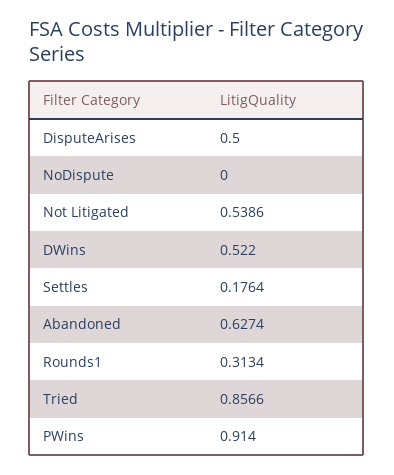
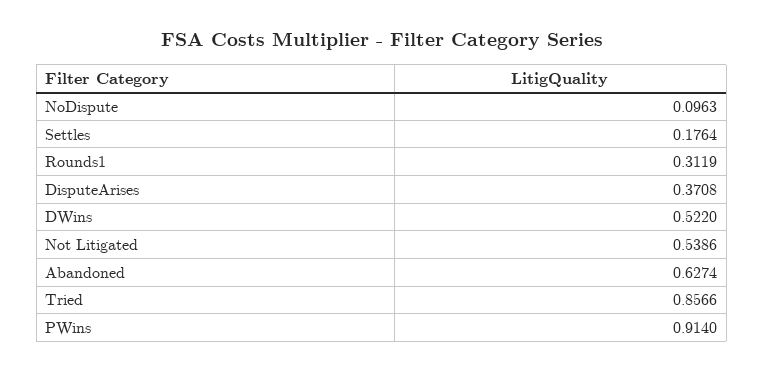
DisputeArises: 0.5 -> 0.3708
NoDispute: 0 -> 0.0963
Rounds1: 0.3134 -> 0.3119

